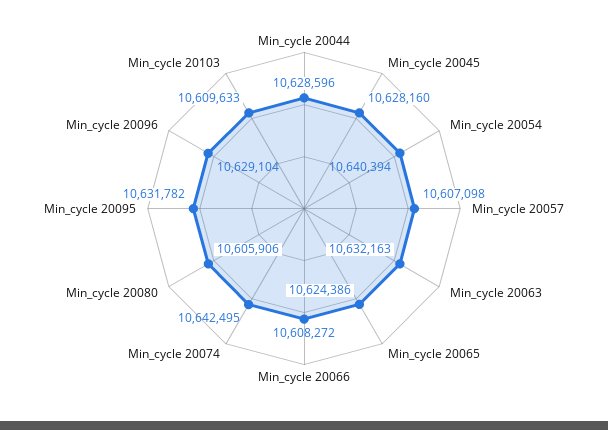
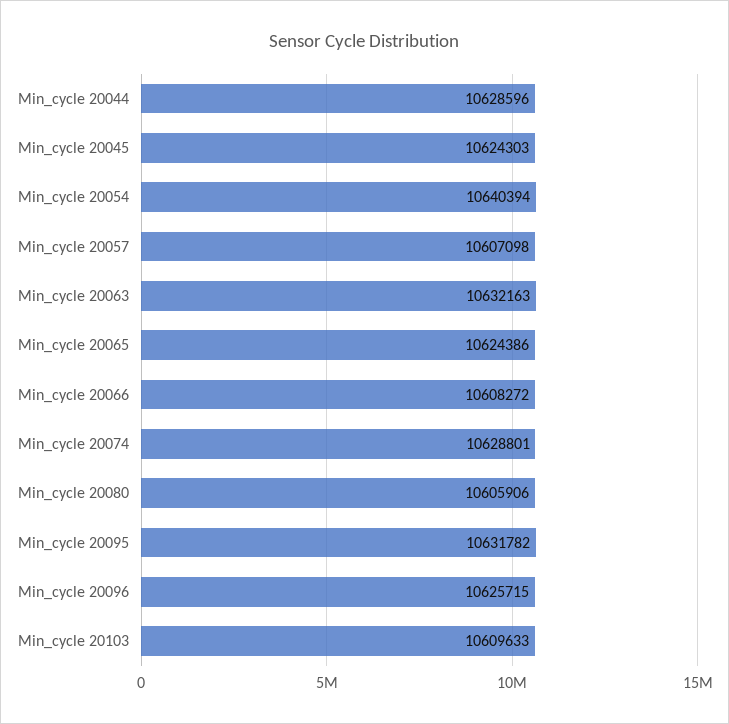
Min_cycle 20045: 10628160 -> 10624303
Min_cycle 20074: 10642495 -> 10628801
Min_cycle 20096: 10629104 -> 10625715

